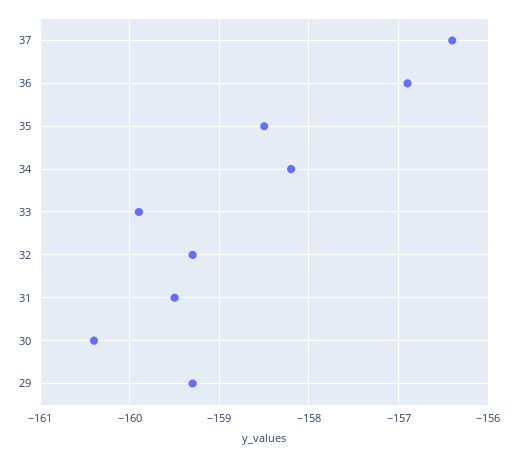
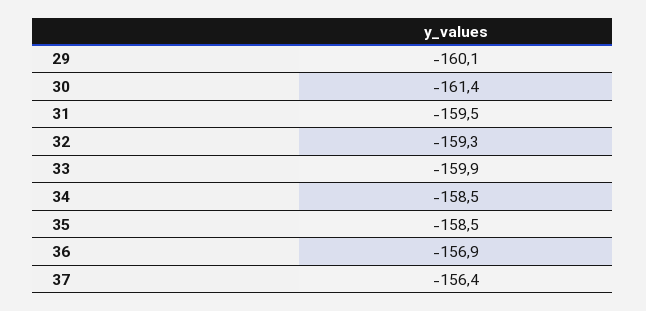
34: -158.2 -> -158.5
30: -160.4 -> -161.4
29: -159.3 -> -160.1

